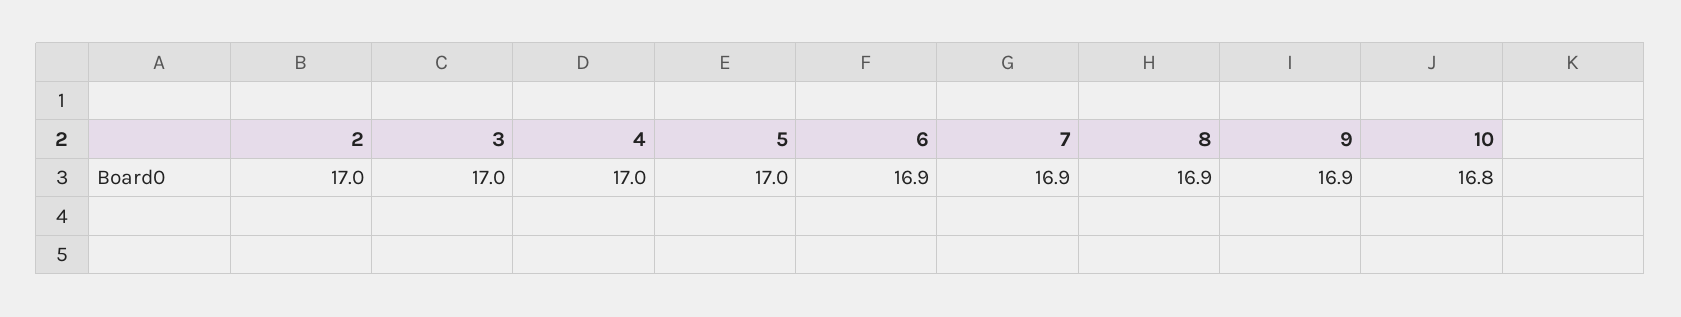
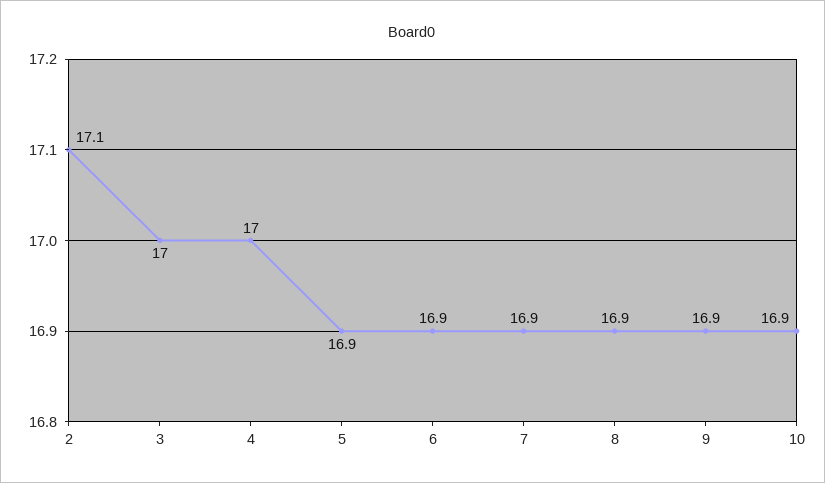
2: 17 -> 17.1
5: 17 -> 16.9
10: 16.8 -> 16.9

